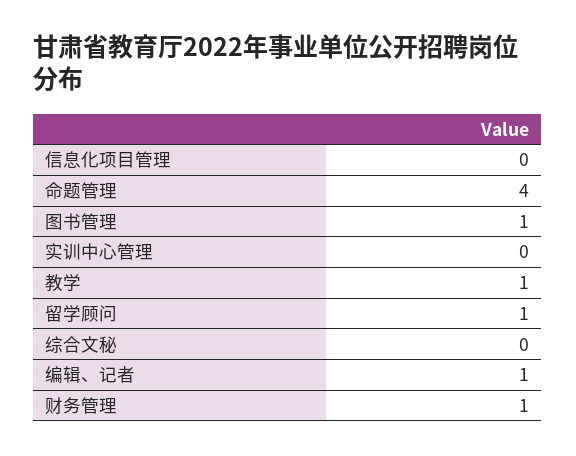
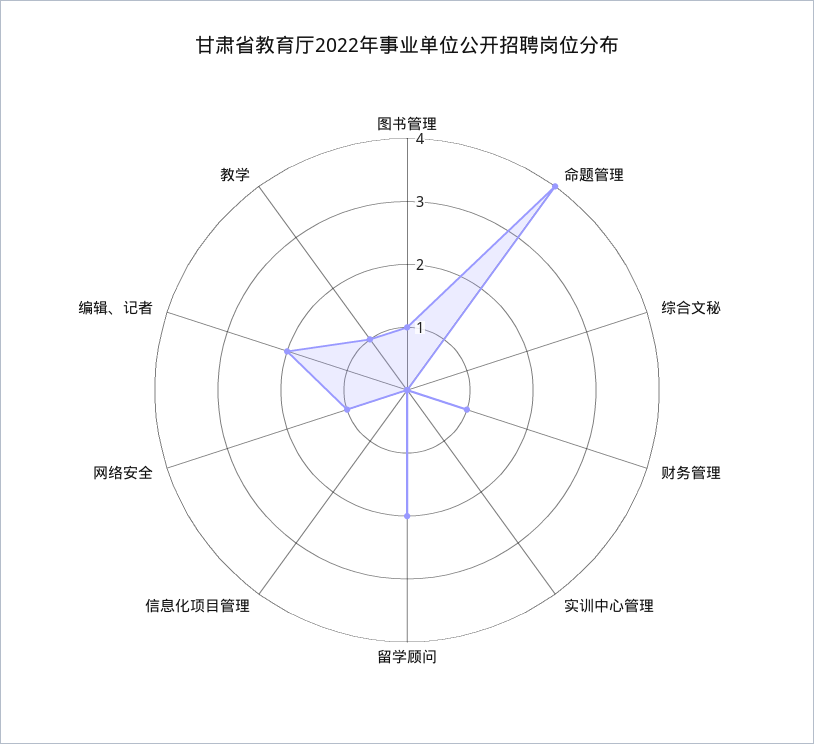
留学顾问: 1 -> 2
编辑、记者: 1 -> 2
网络安全: none -> 1

